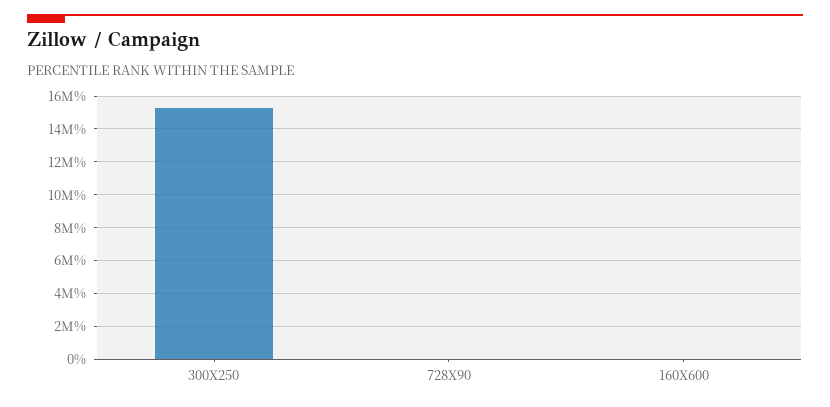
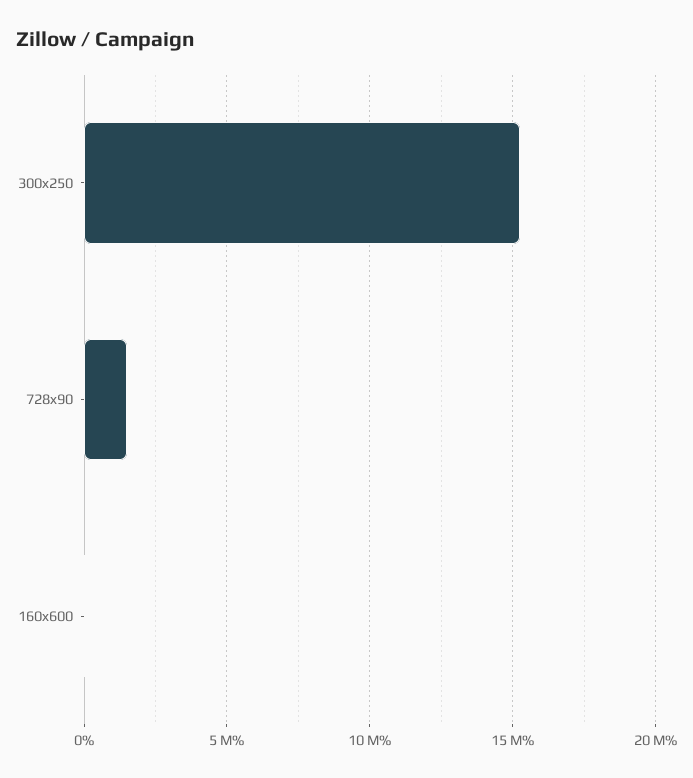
728X90: 0 -> 1500000

